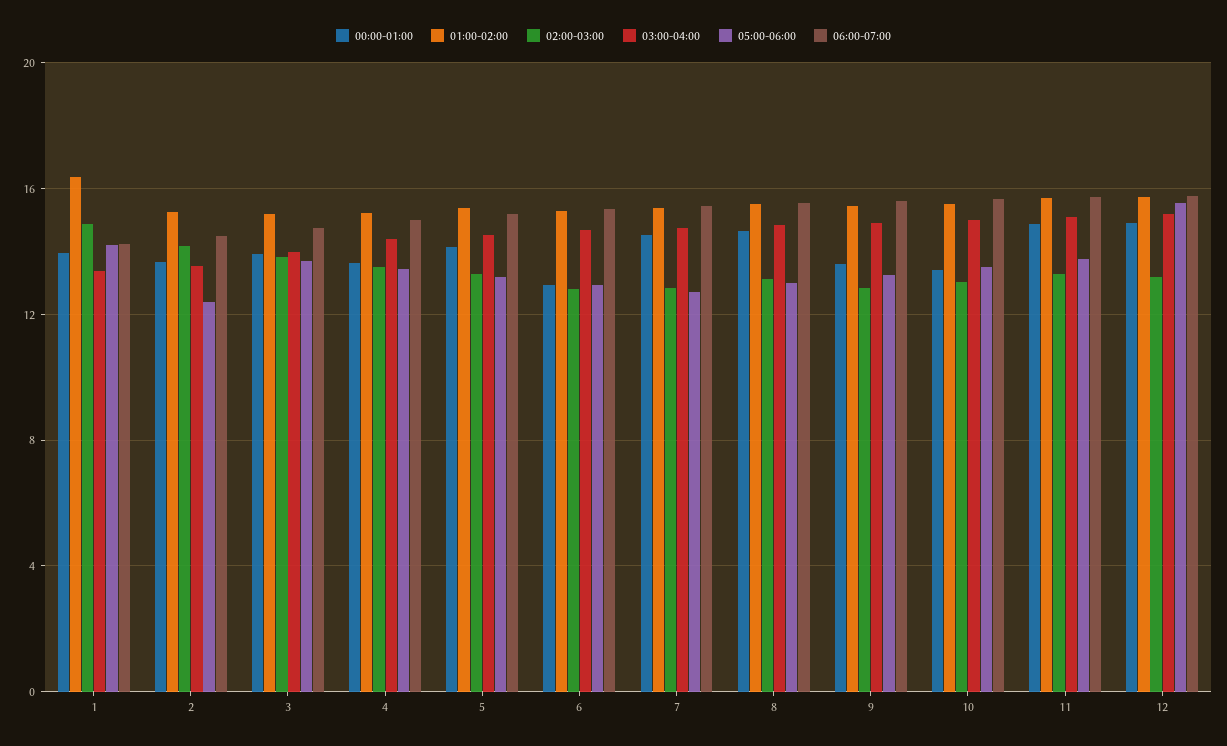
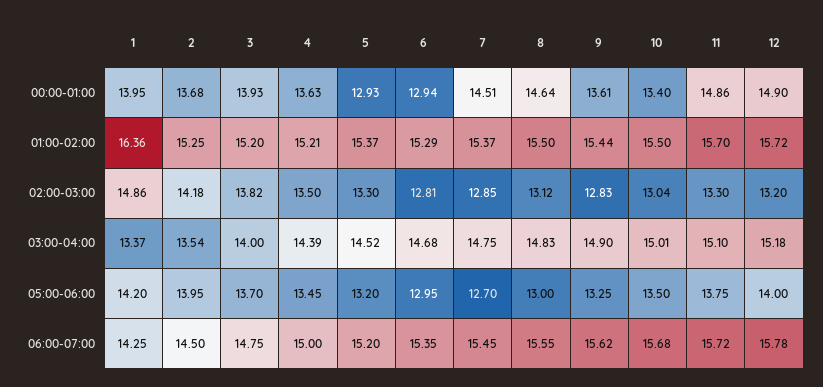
05:00-06:00, 2: 12.5 -> 13.95
00:00-01:00, 5: 14 -> 12.93
05:00-06:00, 12: 15.5 -> 14

